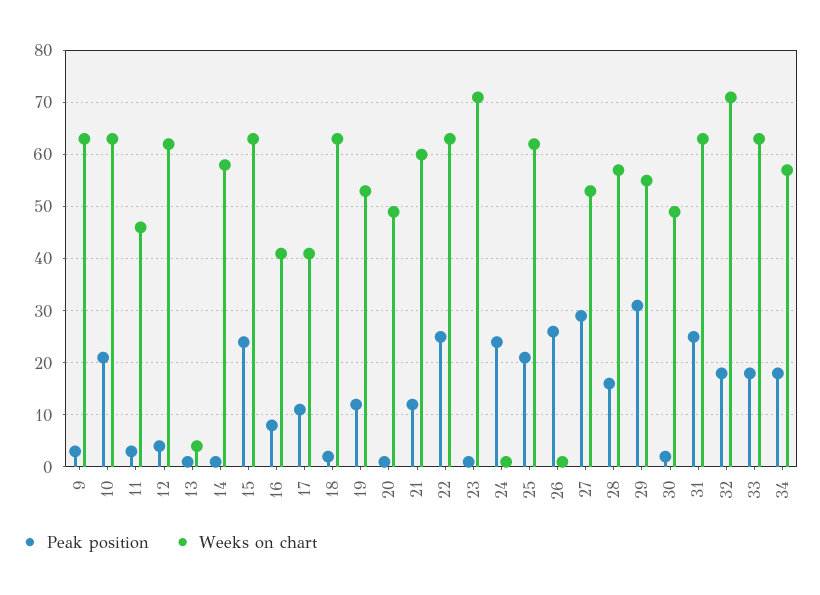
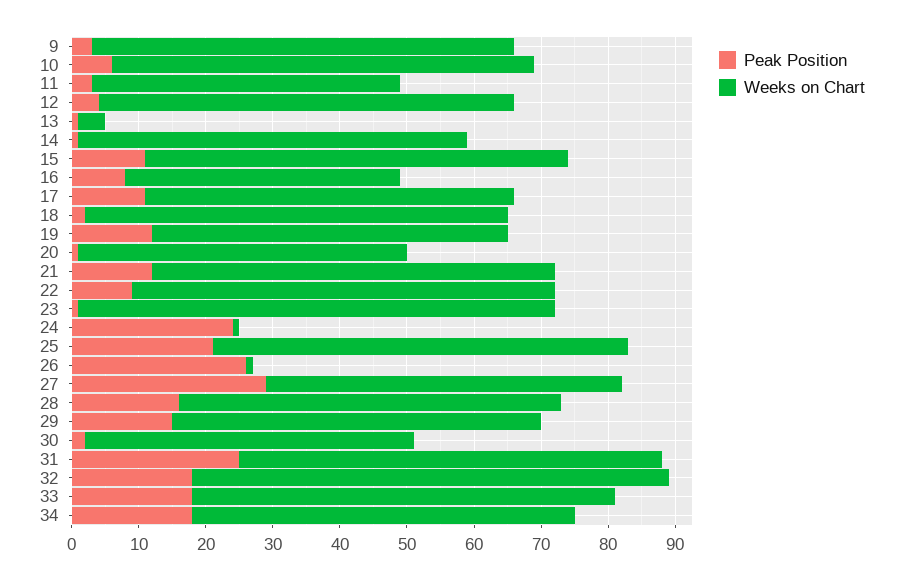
Peak position, 10: 20 -> 5
Peak position, 15: 25 -> 10
Weeks on chart, 17: 40 -> 55
Peak position, 22: 25 -> 10
Peak position, 29: 30 -> 15

